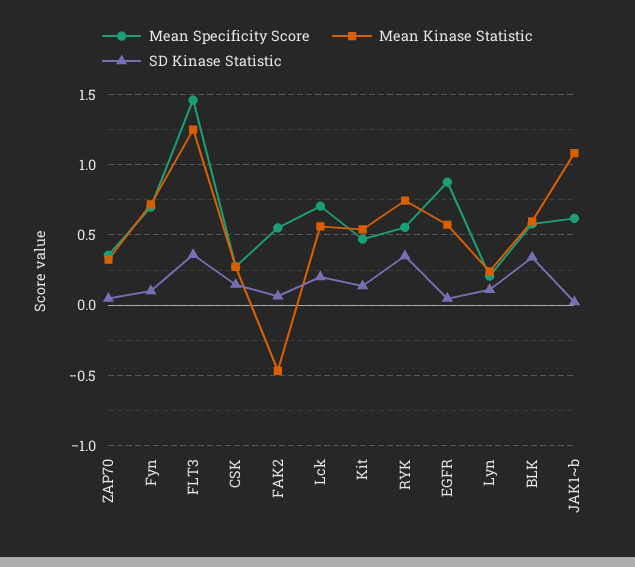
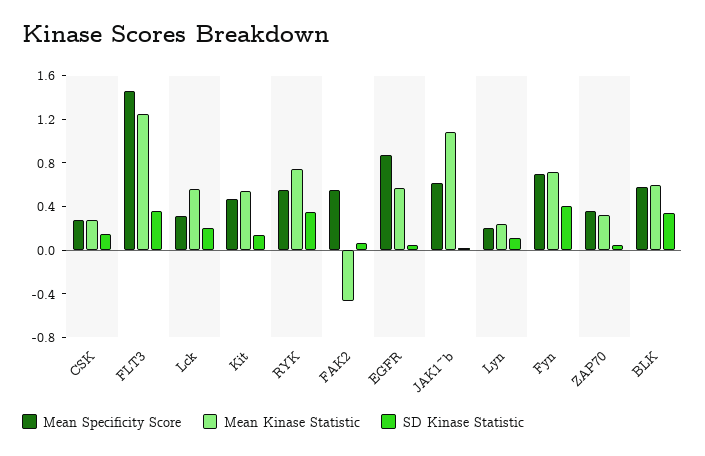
SD Kinase Statistic, Fyn: 0.1 -> 0.4
Mean Specificity Score, Lck: 0.7 -> 0.3

